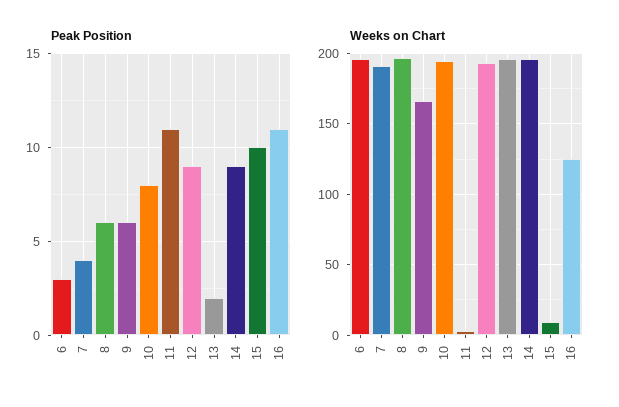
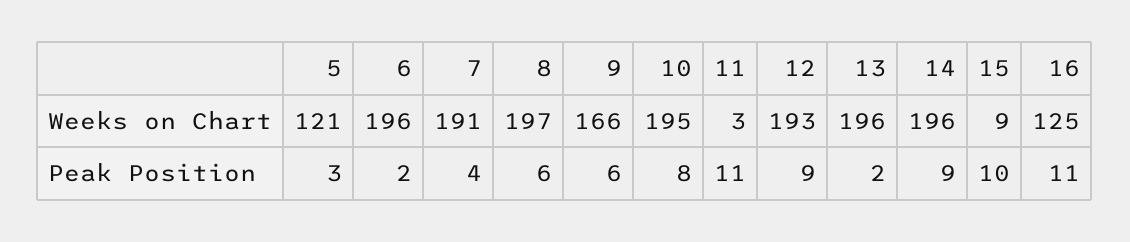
Peak Position, 6: 3 -> 2
Weeks on Chart, 5: none -> 121
Peak Position, 5: none -> 3

